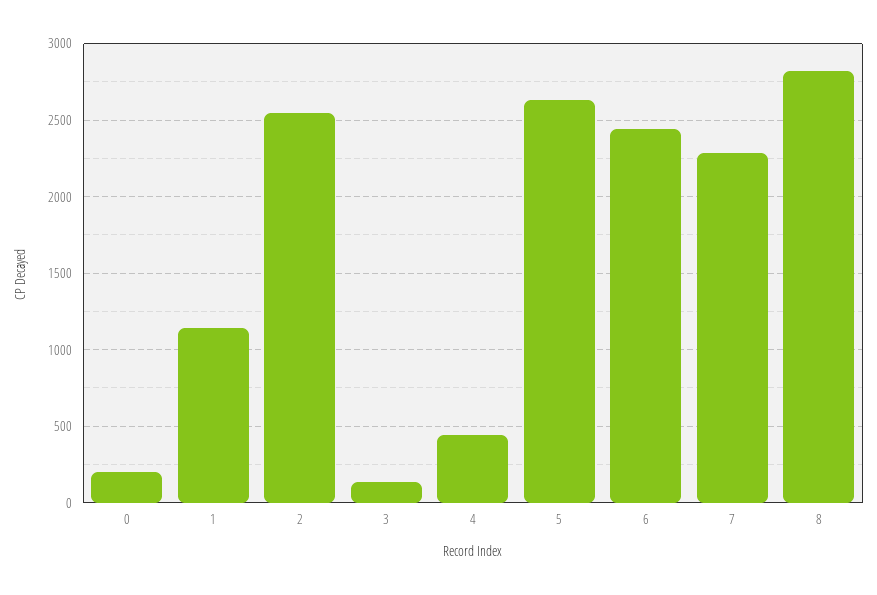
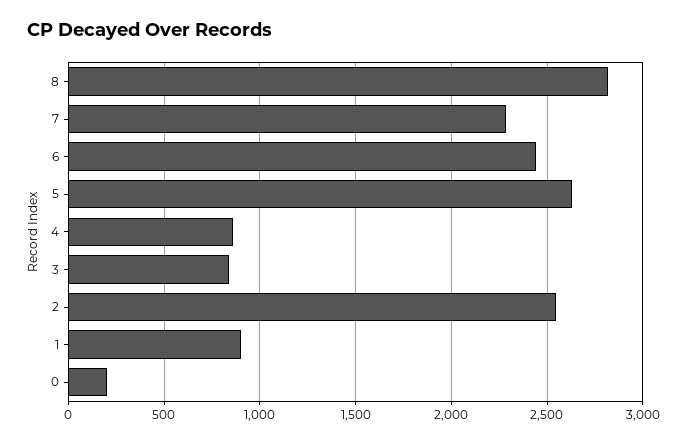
1: 1150 -> 900
3: 150 -> 850
4: 450 -> 850

